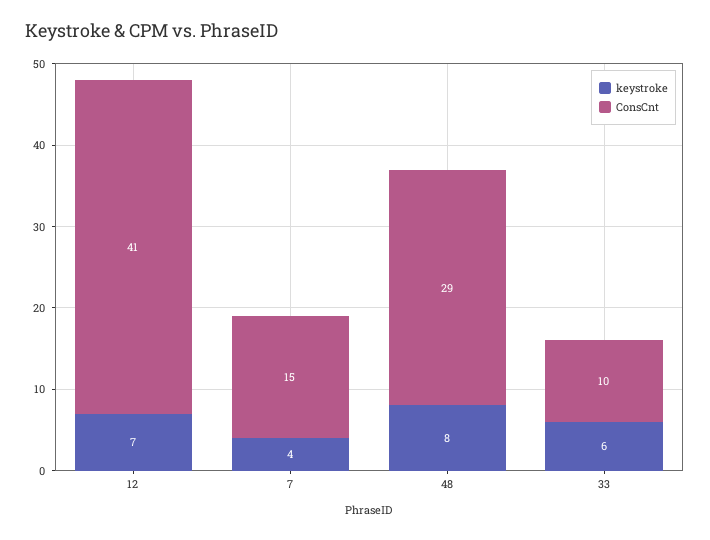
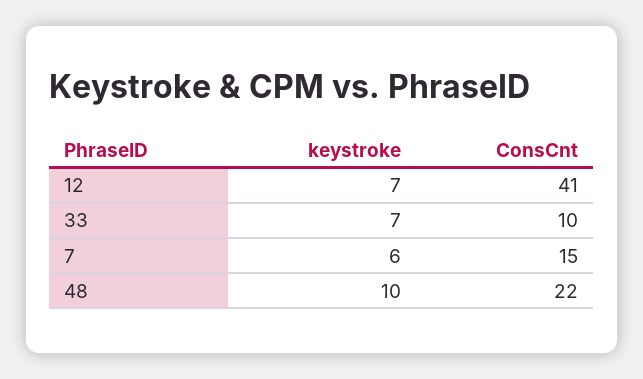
keystroke, 7: 4 -> 6
keystroke, 48: 8 -> 10
ConsCnt, 48: 29 -> 22
keystroke, 33: 6 -> 7

